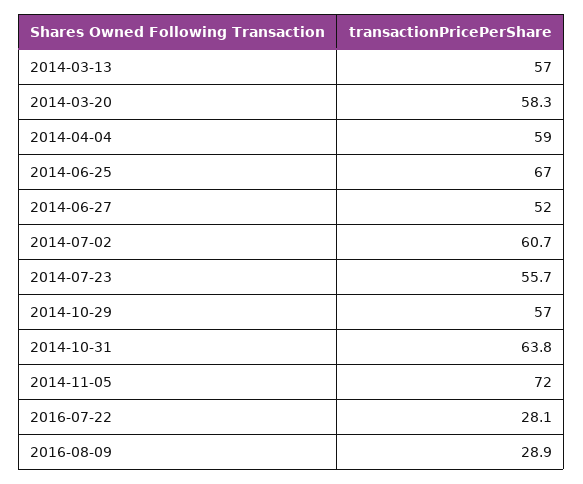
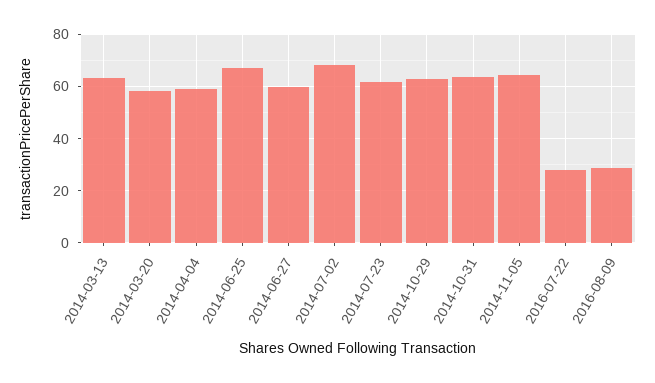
2014-03-13: 57 -> 62.5
2014-06-27: 52 -> 60
2014-07-02: 60.7 -> 67.5
2014-07-23: 55.7 -> 62.5
2014-10-29: 57 -> 62.5
2014-11-05: 72 -> 65

